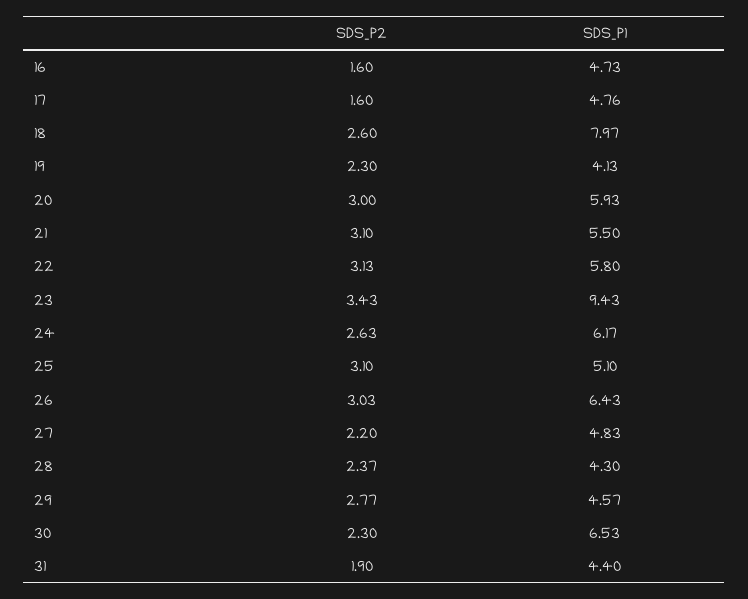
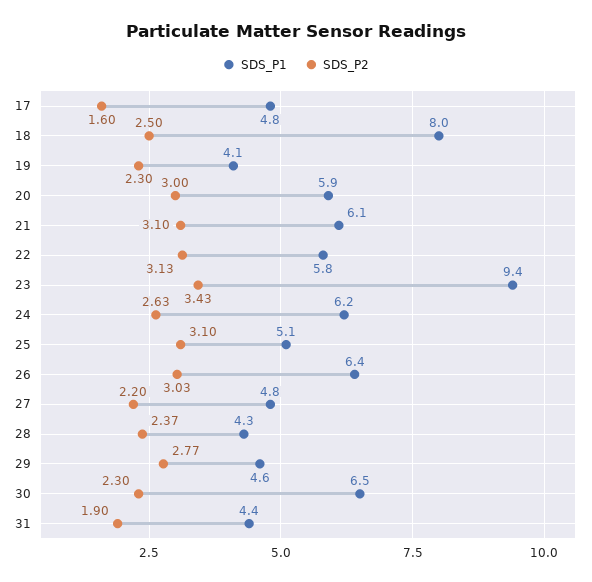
SDS_P2, 16: 1.6 -> none
SDS_P1, 16: 4.73 -> none
SDS_P2, 18: 2.6 -> 2.5
SDS_P1, 21: 5.5 -> 6.1

